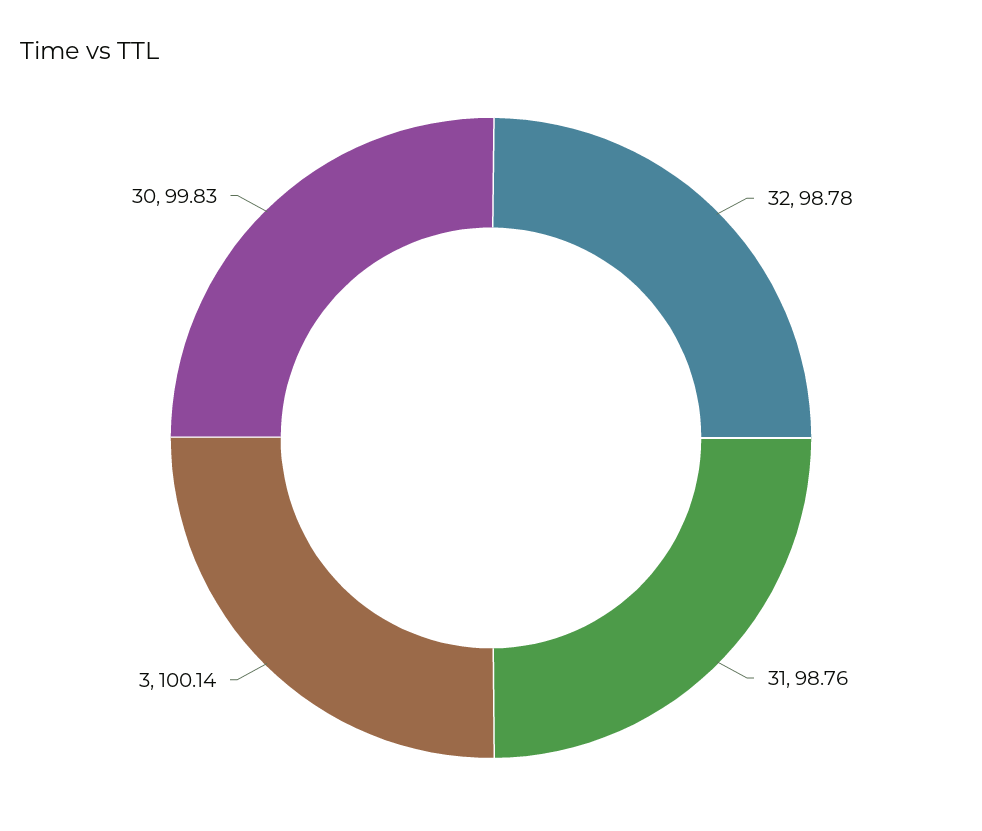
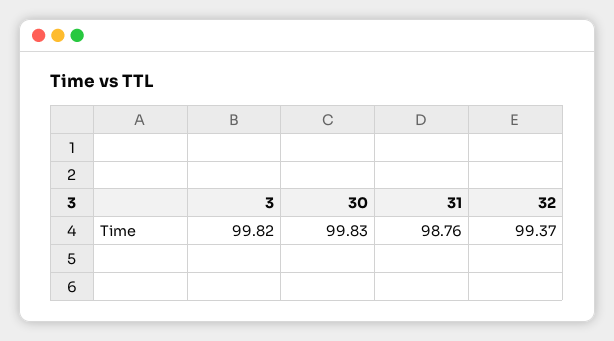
32: 98.78 -> 99.37
3: 100.14 -> 99.82

